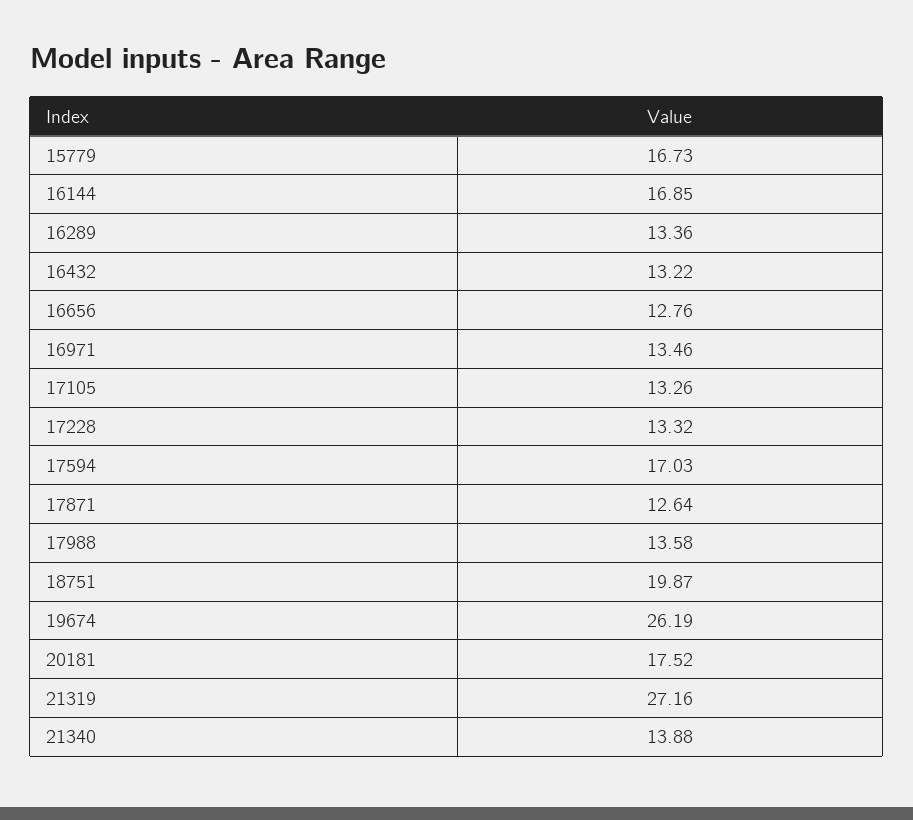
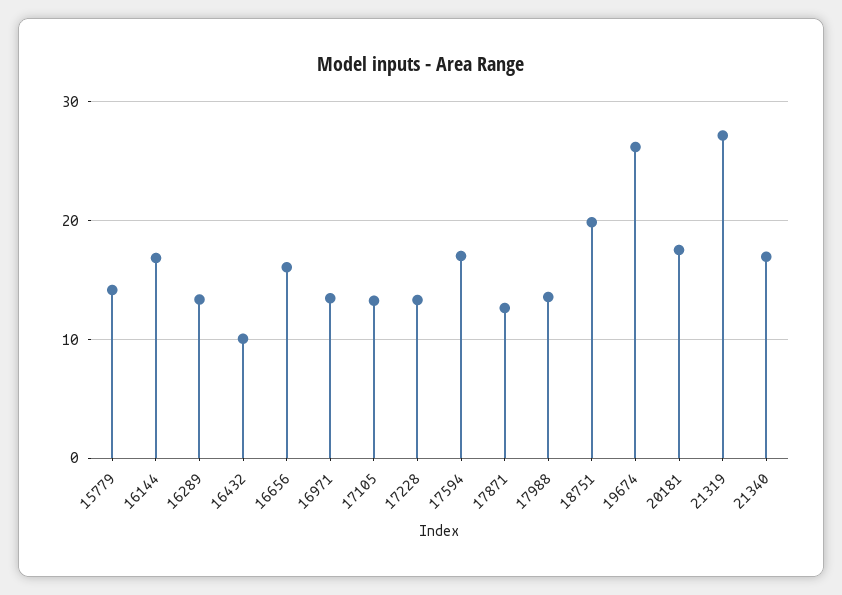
15779: 16.73 -> 14
16432: 13.22 -> 10
16656: 12.76 -> 16
21340: 13.88 -> 17

